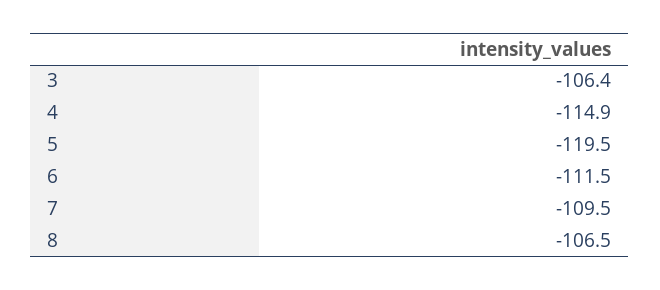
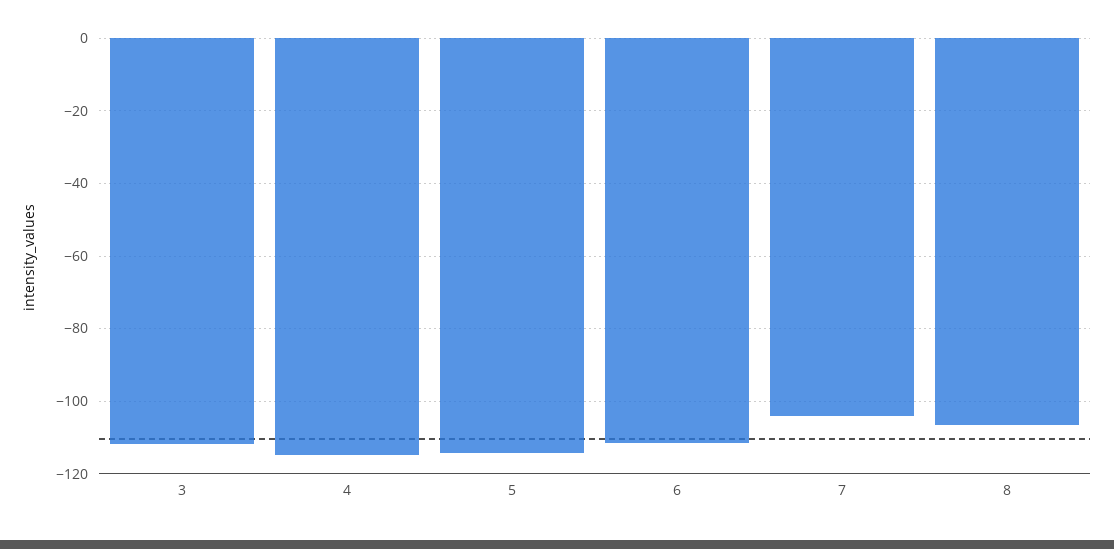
3: -106.4 -> -112
5: -119.5 -> -114
7: -109.5 -> -104

